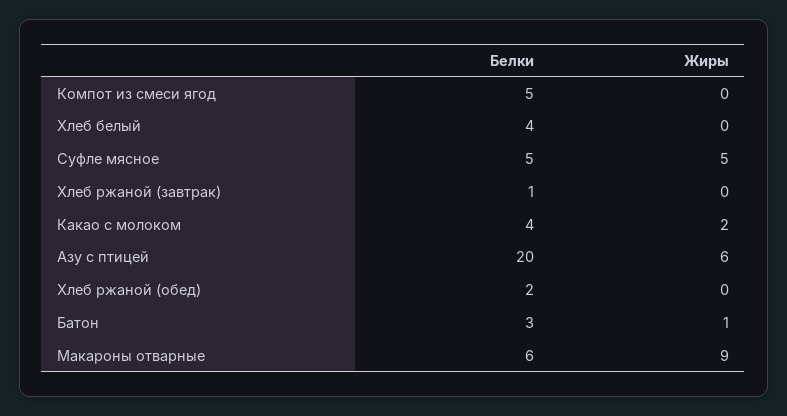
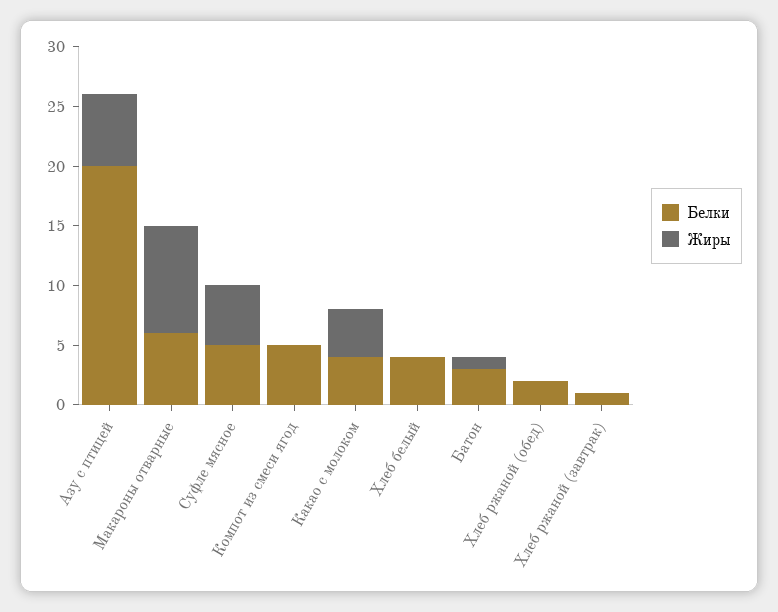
Жиры, Какао с молоком: 2 -> 4

